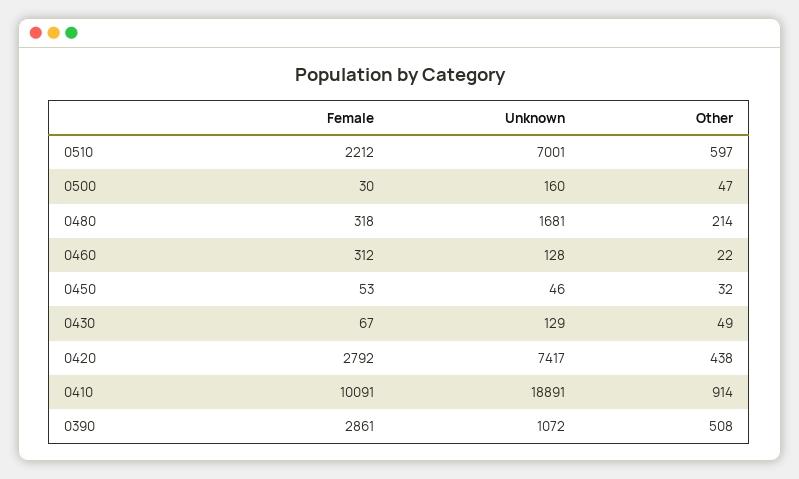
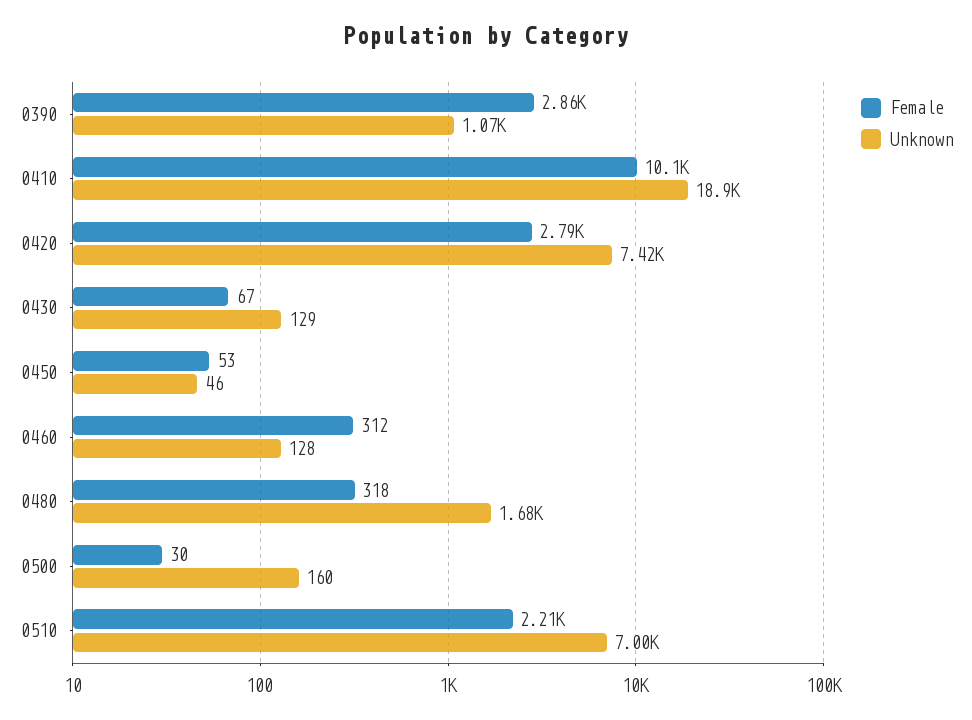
Other, 0510: 597 -> none
Other, 0500: 47 -> none
Other, 0480: 214 -> none
Other, 0460: 22 -> none
Other, 0450: 32 -> none
Other, 0430: 49 -> none
Other, 0420: 438 -> none
Other, 0410: 914 -> none
Other, 0390: 508 -> none

